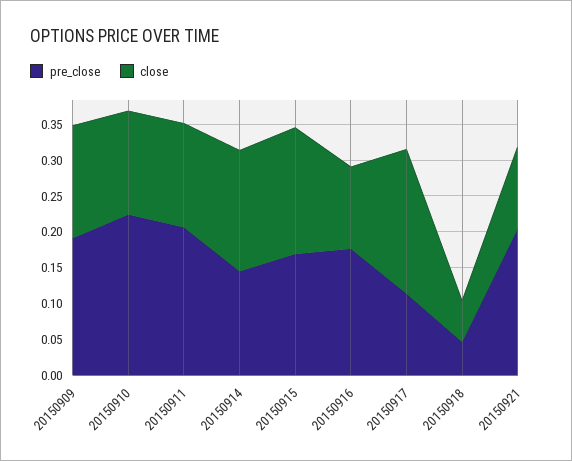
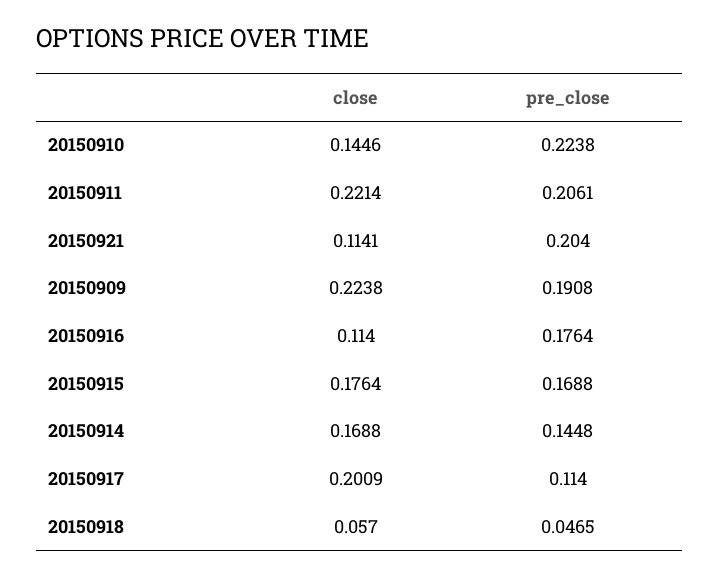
close, 20150909: 0.15 -> 0.2238
close, 20150911: 0.15 -> 0.2214

